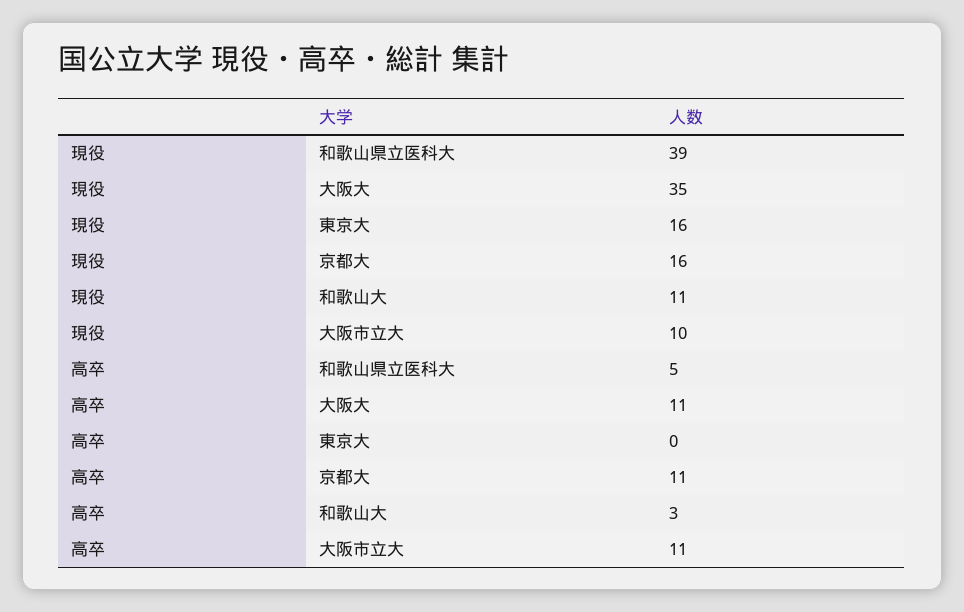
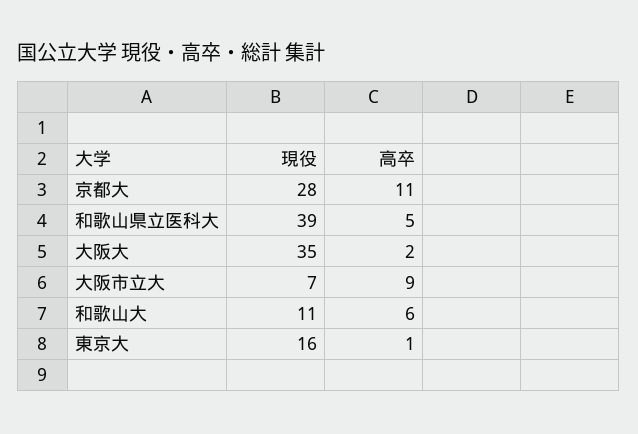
現役, 京都大: 16 -> 28
現役, 大阪市立大: 10 -> 7
高卒, 大阪大: 11 -> 2
高卒, 東京大: 0 -> 1
高卒, 和歌山大: 3 -> 6
高卒, 大阪市立大: 11 -> 9

